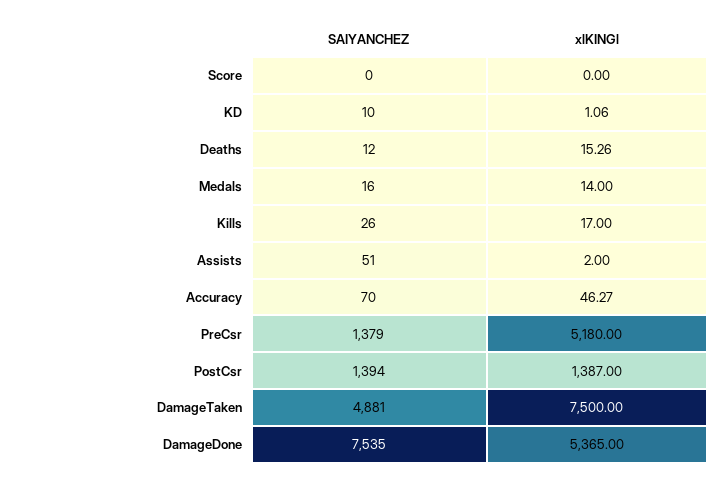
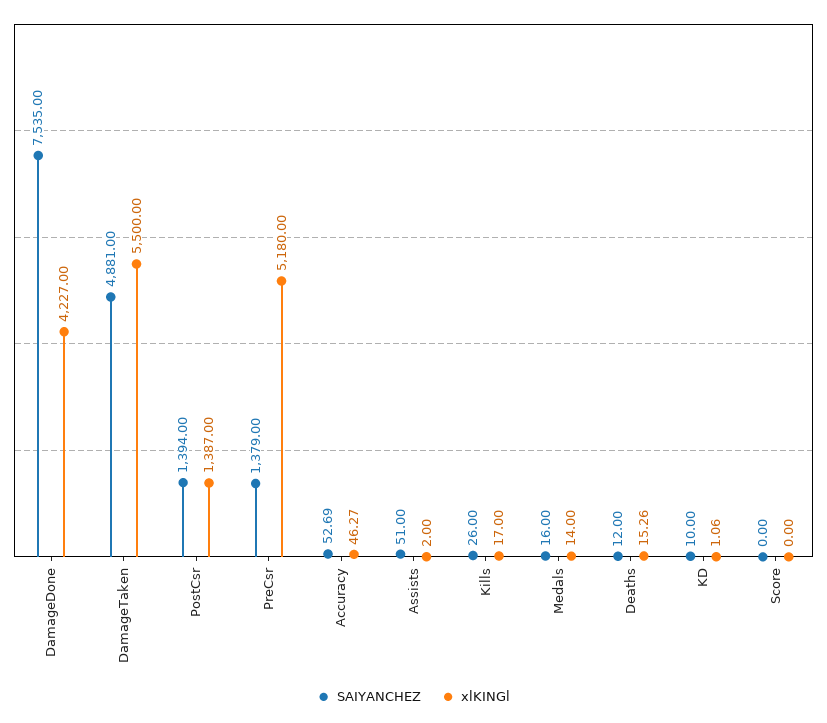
SAIYANCHEZ, Accuracy: 70 -> 52.69
xlKINGl, DamageTaken: 7500 -> 5500
xlKINGl, DamageDone: 5365 -> 4227

